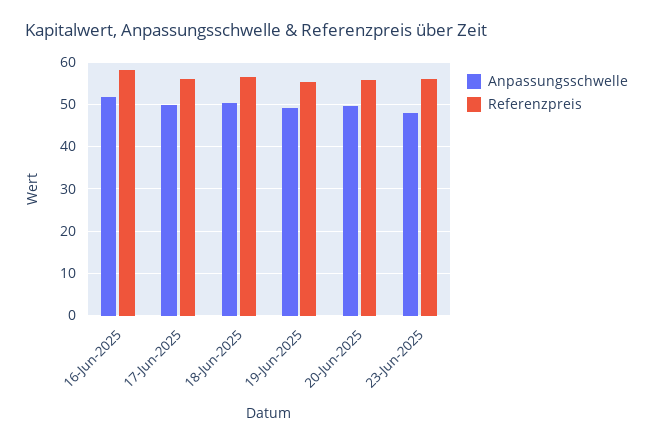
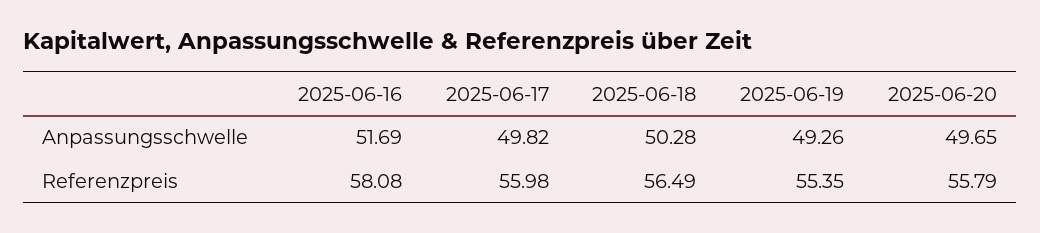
Anpassungsschwelle, 23-Jun-2025: 48 -> none
Referenzpreis, 23-Jun-2025: 56 -> none

